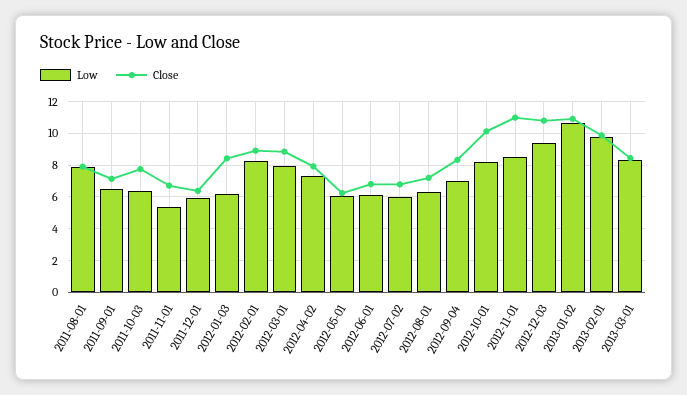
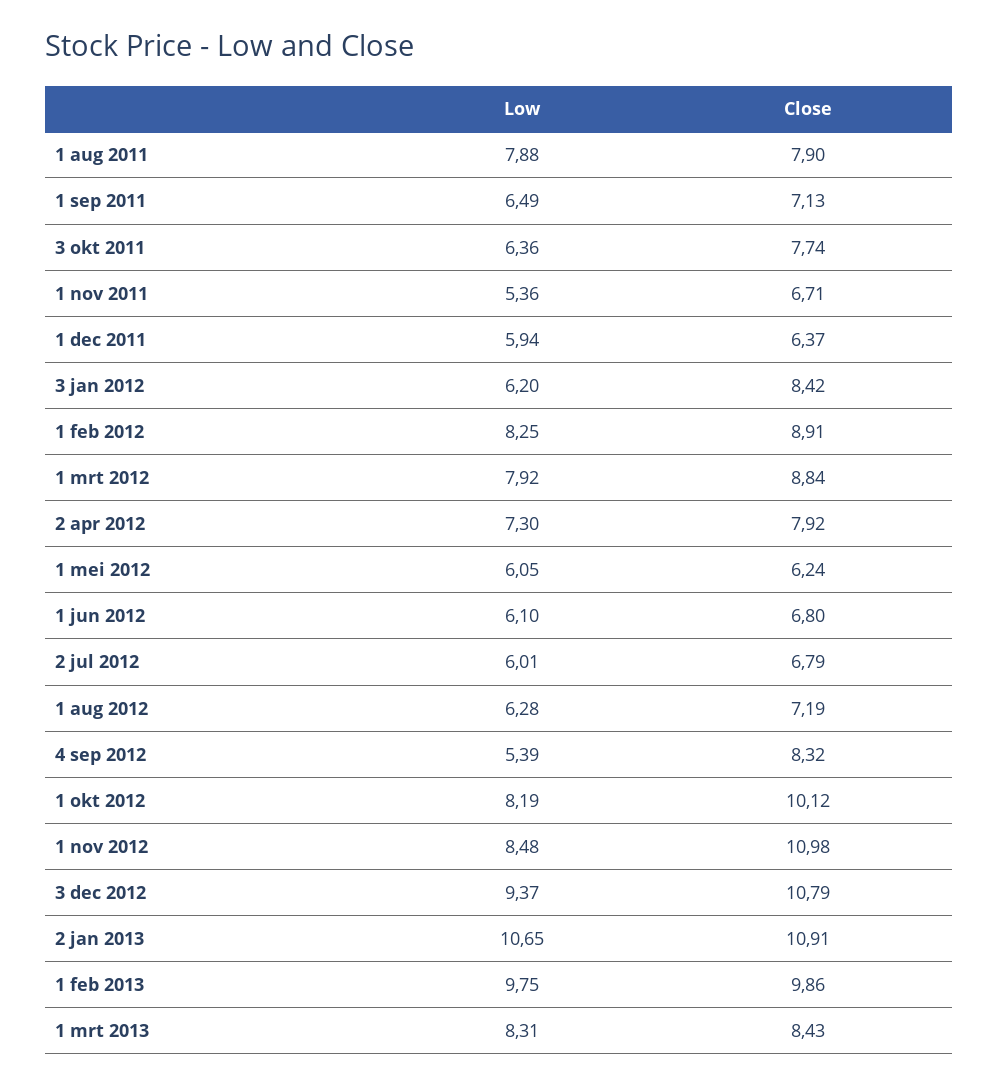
Low, 2012-09-04: 7 -> 5.39

